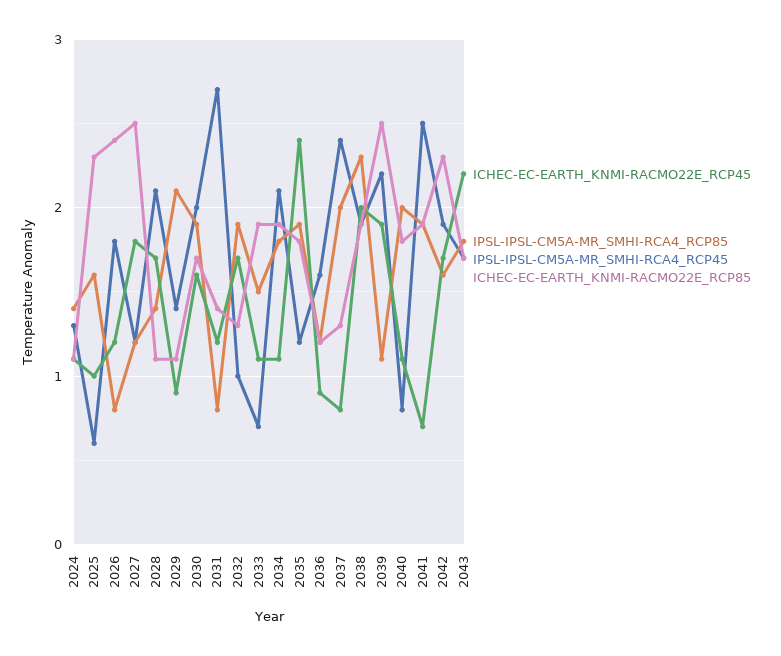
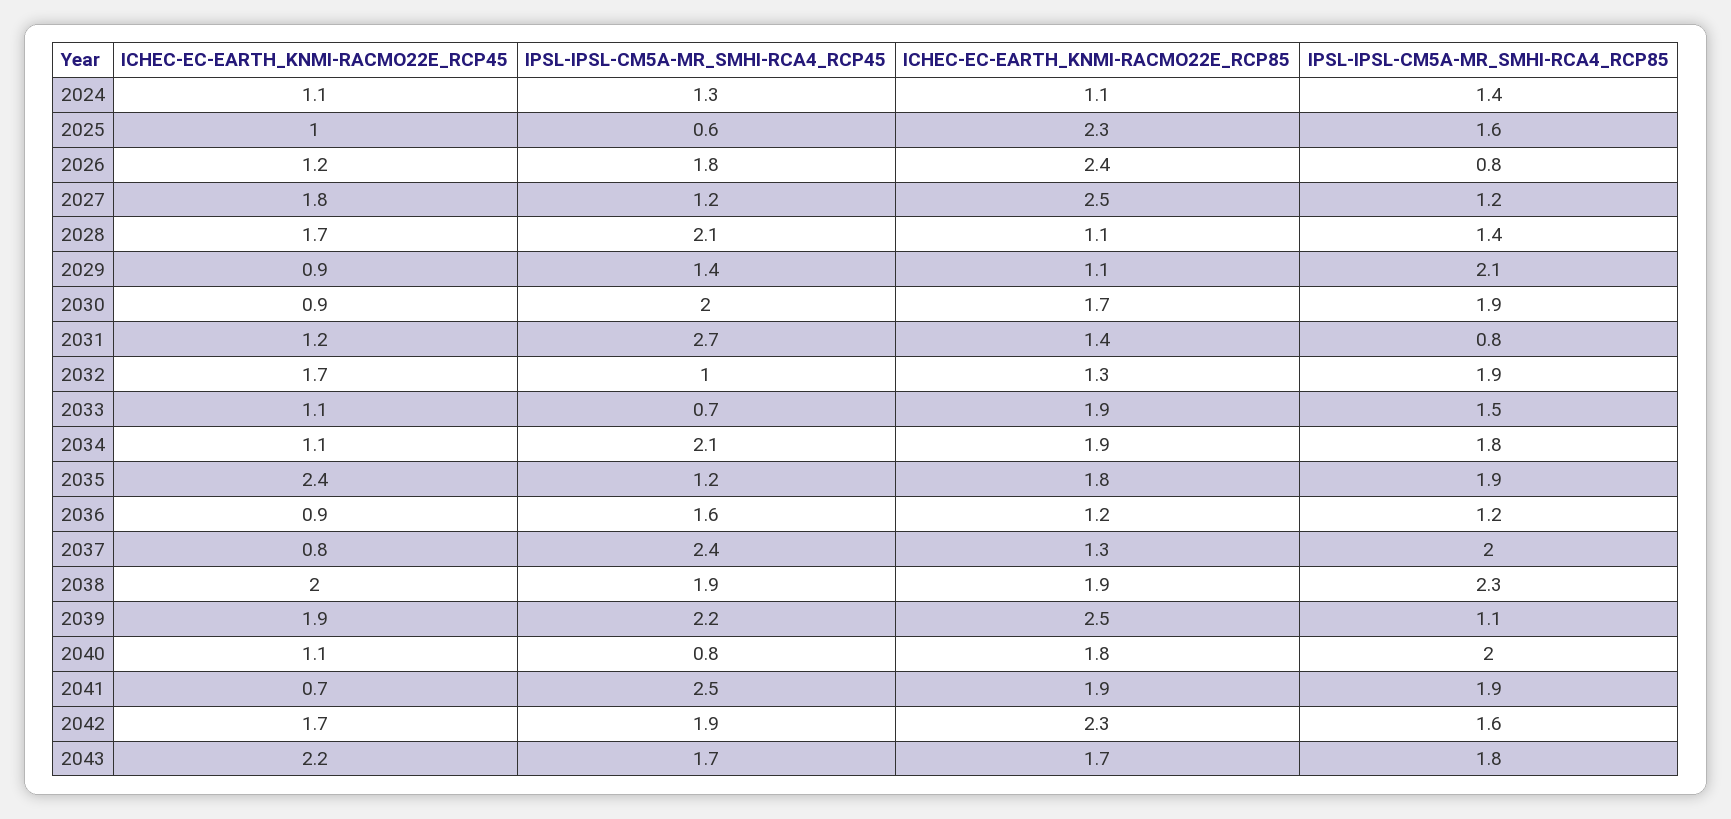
ICHEC-EC-EARTH_KNMI-RACMO22E_RCP45, 2030: 1.6 -> 0.9

